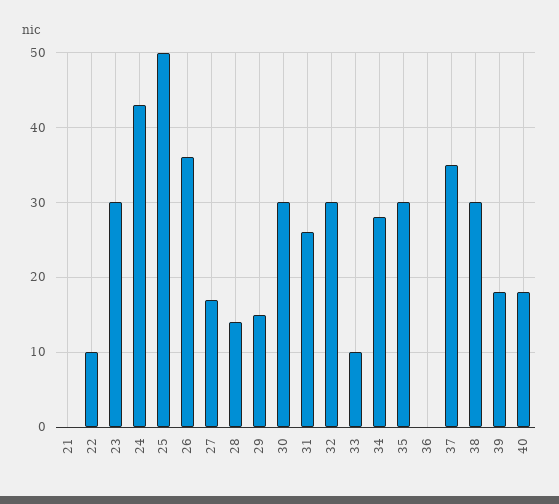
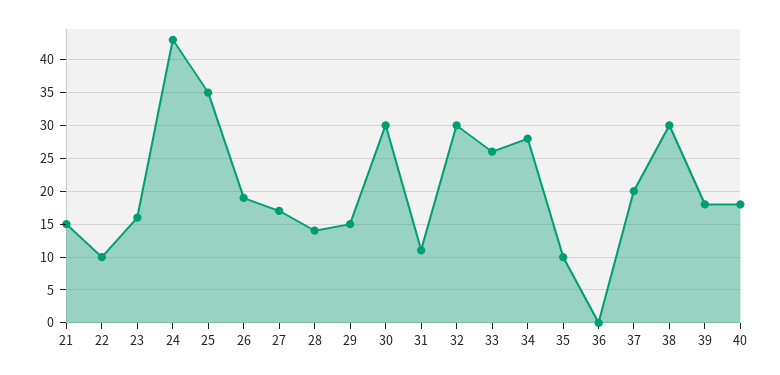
21: 0 -> 15
23: 30 -> 16
25: 50 -> 35
26: 36 -> 19
31: 26 -> 11
33: 10 -> 26
35: 30 -> 10
37: 35 -> 20

